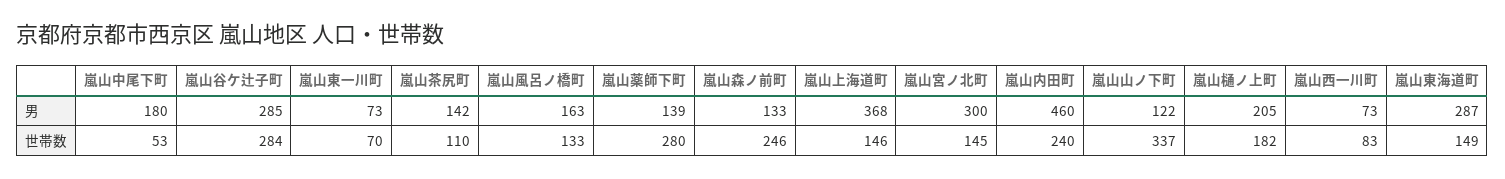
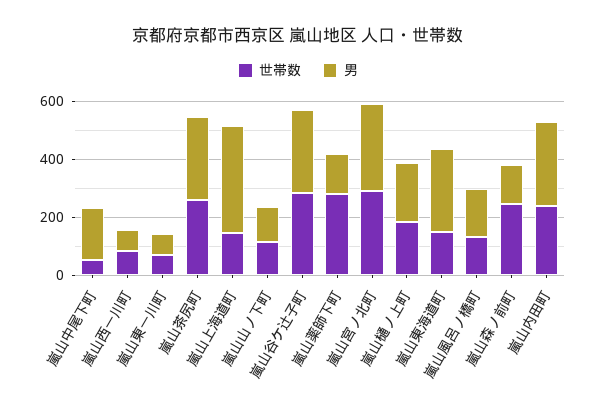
男, 嵐山茶尻町: 142 -> 300
男, 嵐山内田町: 460 -> 300
世帯数, 嵐山茶尻町: 110 -> 250
世帯数, 嵐山宮ノ北町: 145 -> 300
世帯数, 嵐山山ノ下町: 337 -> 100

